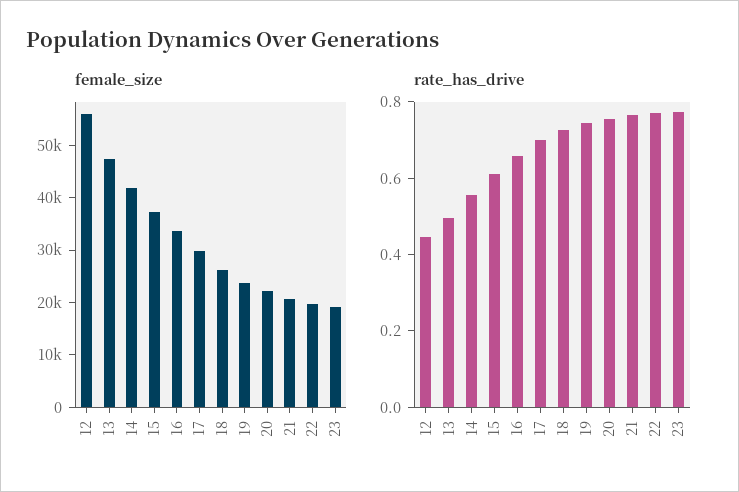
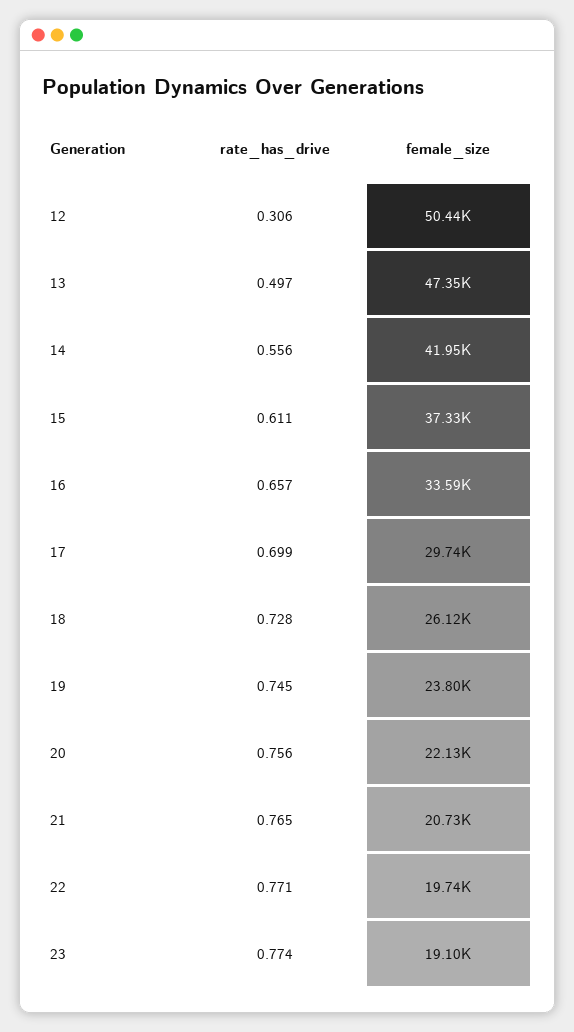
female_size, 12: 56000 -> 50440
rate_has_drive, 12: 0.45 -> 0.306

